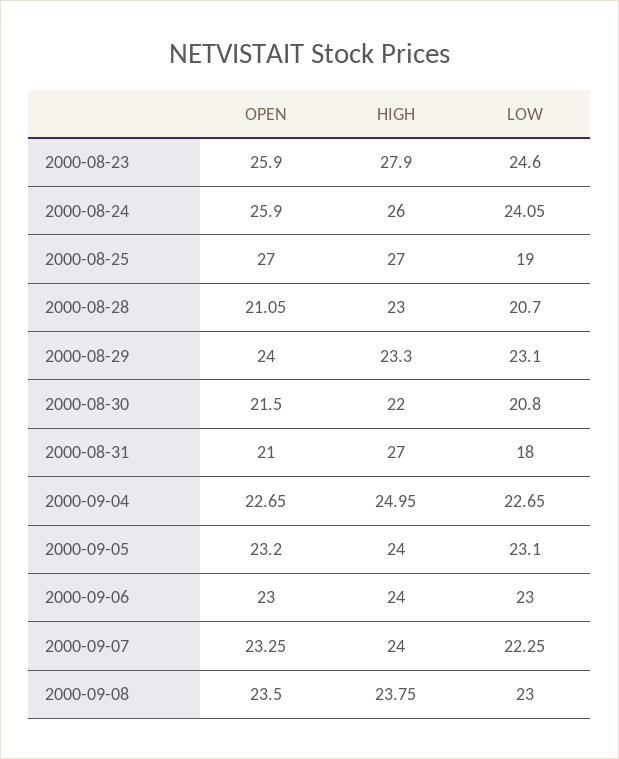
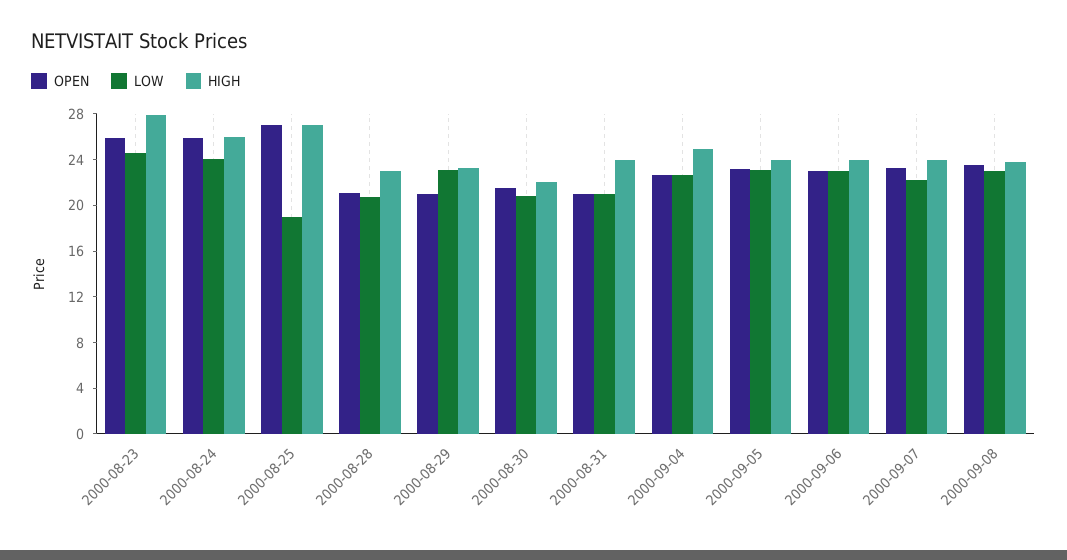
OPEN, 2000-08-29: 24 -> 21
HIGH, 2000-08-31: 27 -> 24
LOW, 2000-08-31: 18 -> 21

